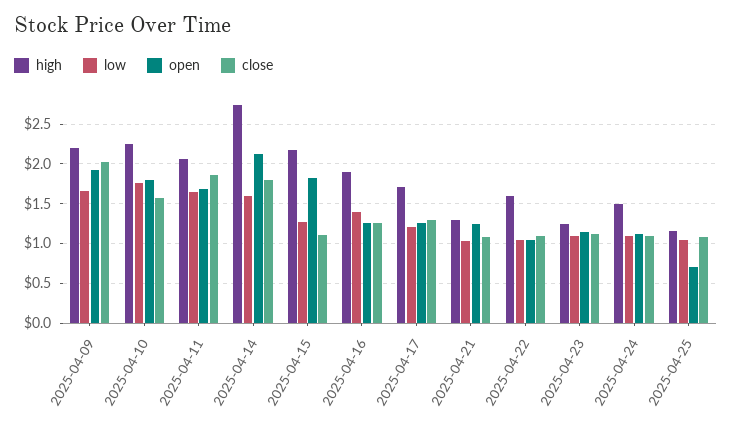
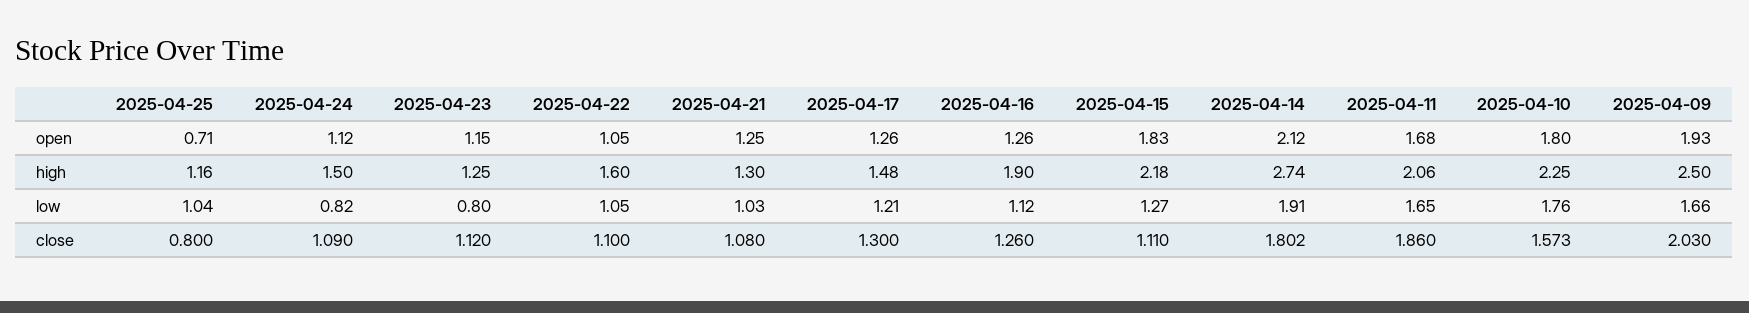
high, 2025-04-09: 2.2 -> 2.5
low, 2025-04-14: 1.6 -> 1.91
low, 2025-04-16: 1.4 -> 1.12
high, 2025-04-17: 1.7 -> 1.48
low, 2025-04-23: 1.1 -> 0.8
low, 2025-04-24: 1.1 -> 0.82
close, 2025-04-25: 1.1 -> 0.8

